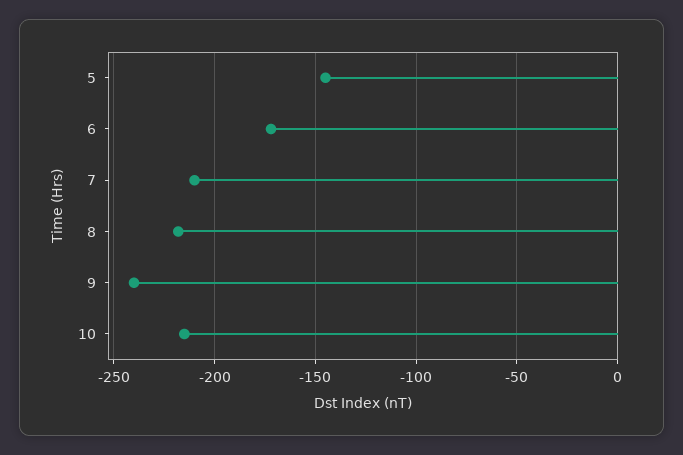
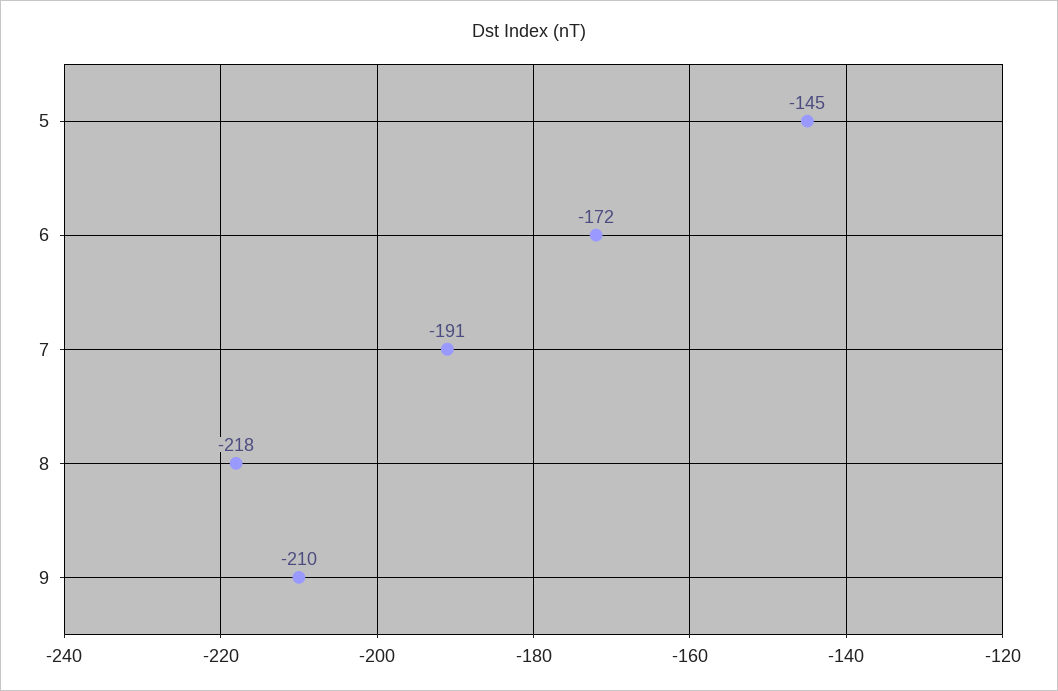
7: -210 -> -191
9: -240 -> -210
10: -215 -> none

